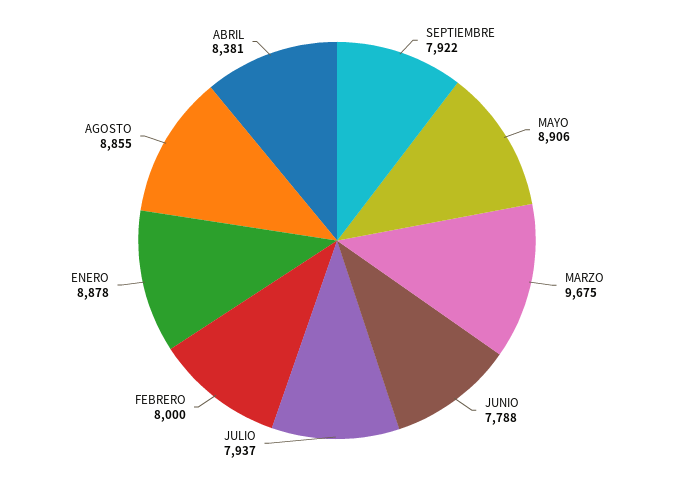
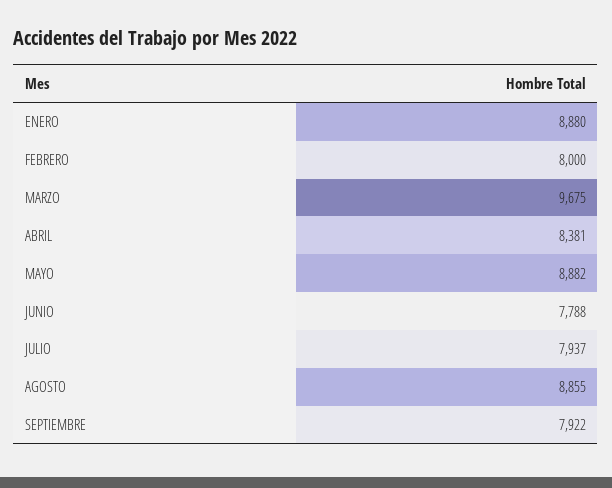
MAYO: 8906 -> 8882
ENERO: 8878 -> 8880

